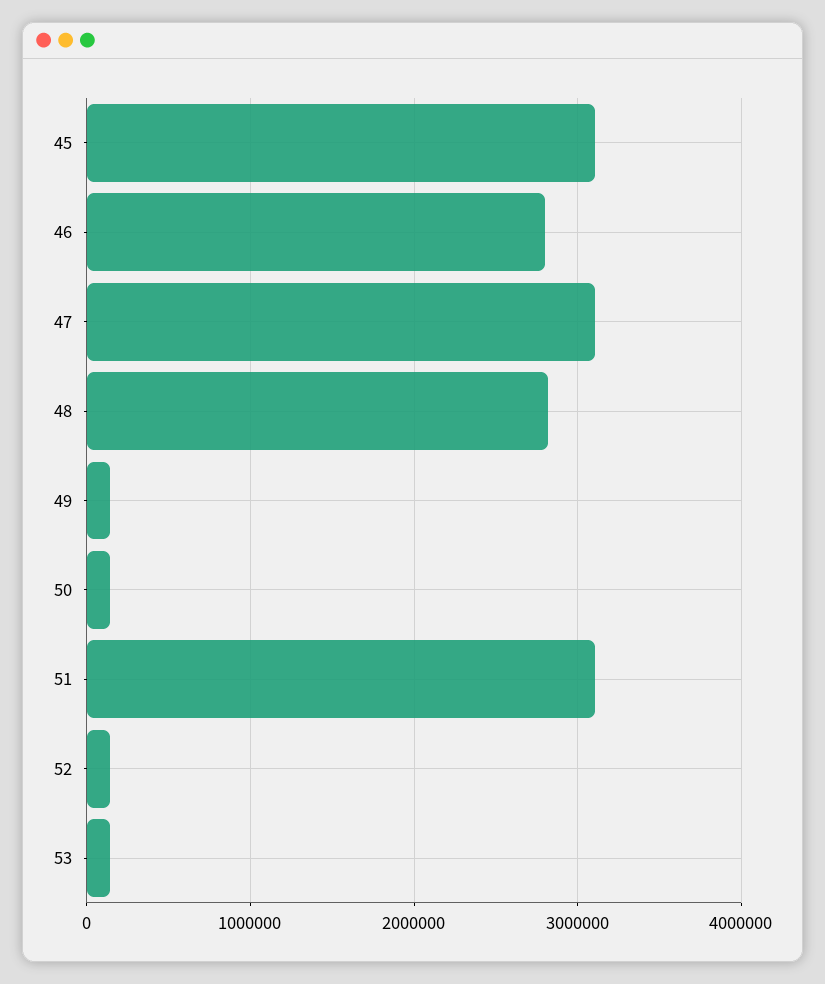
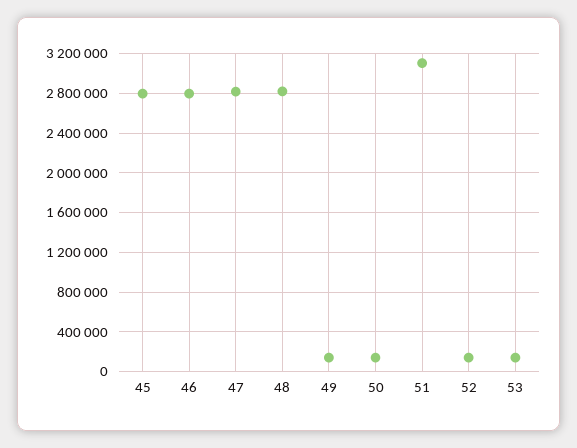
45: 3100000 -> 2800000
47: 3100000 -> 2800000

